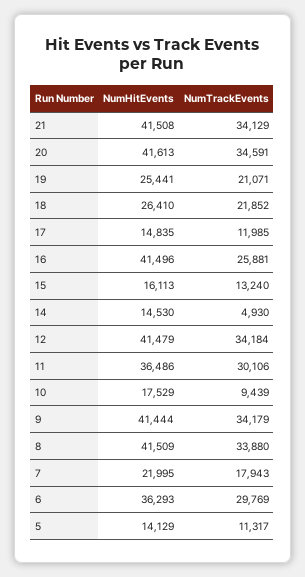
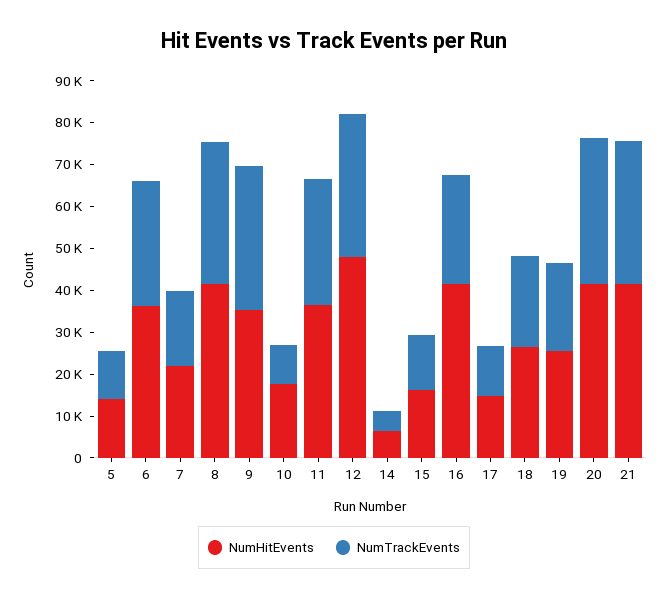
NumHitEvents, 14: 14530 -> 6000
NumHitEvents, 12: 41479 -> 48000
NumHitEvents, 9: 41444 -> 36000

